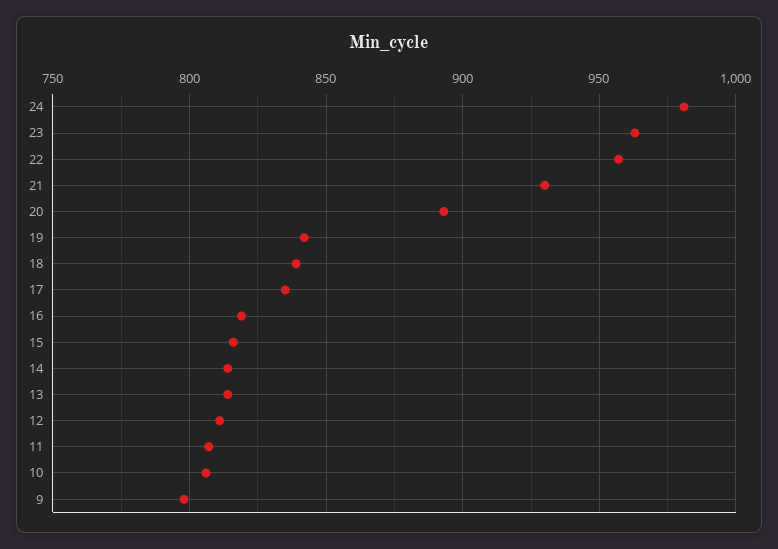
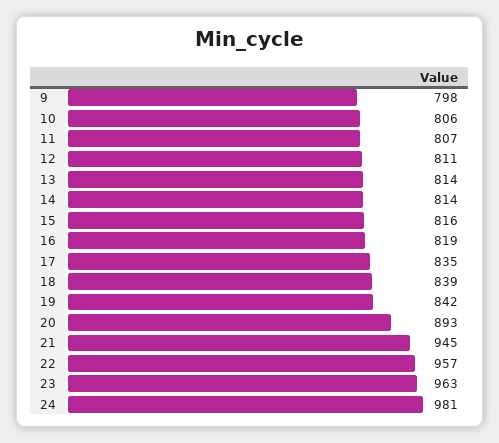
21: 930 -> 945

